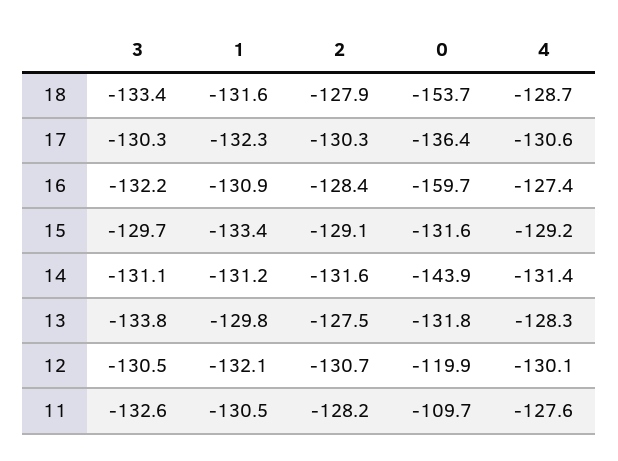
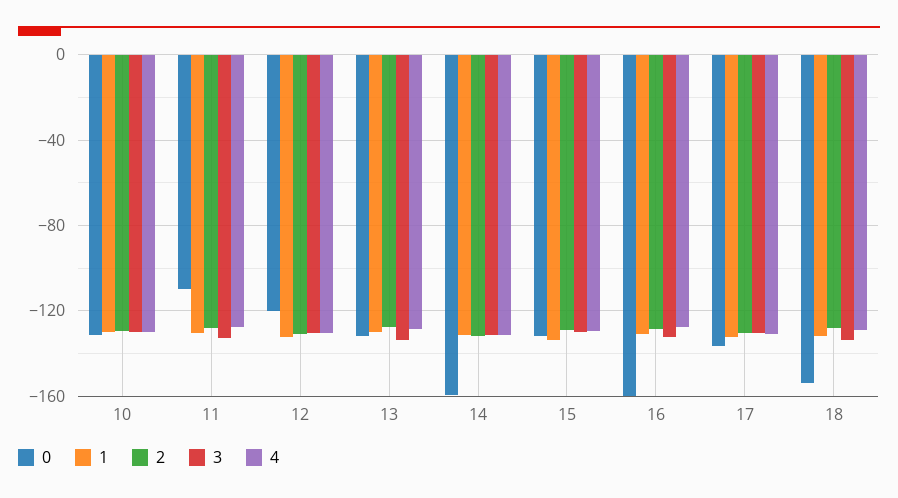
0, 14: -143.9 -> -160
0, 10: none -> -130
1, 10: none -> -130
2, 10: none -> -130
3, 10: none -> -130
4, 10: none -> -130

